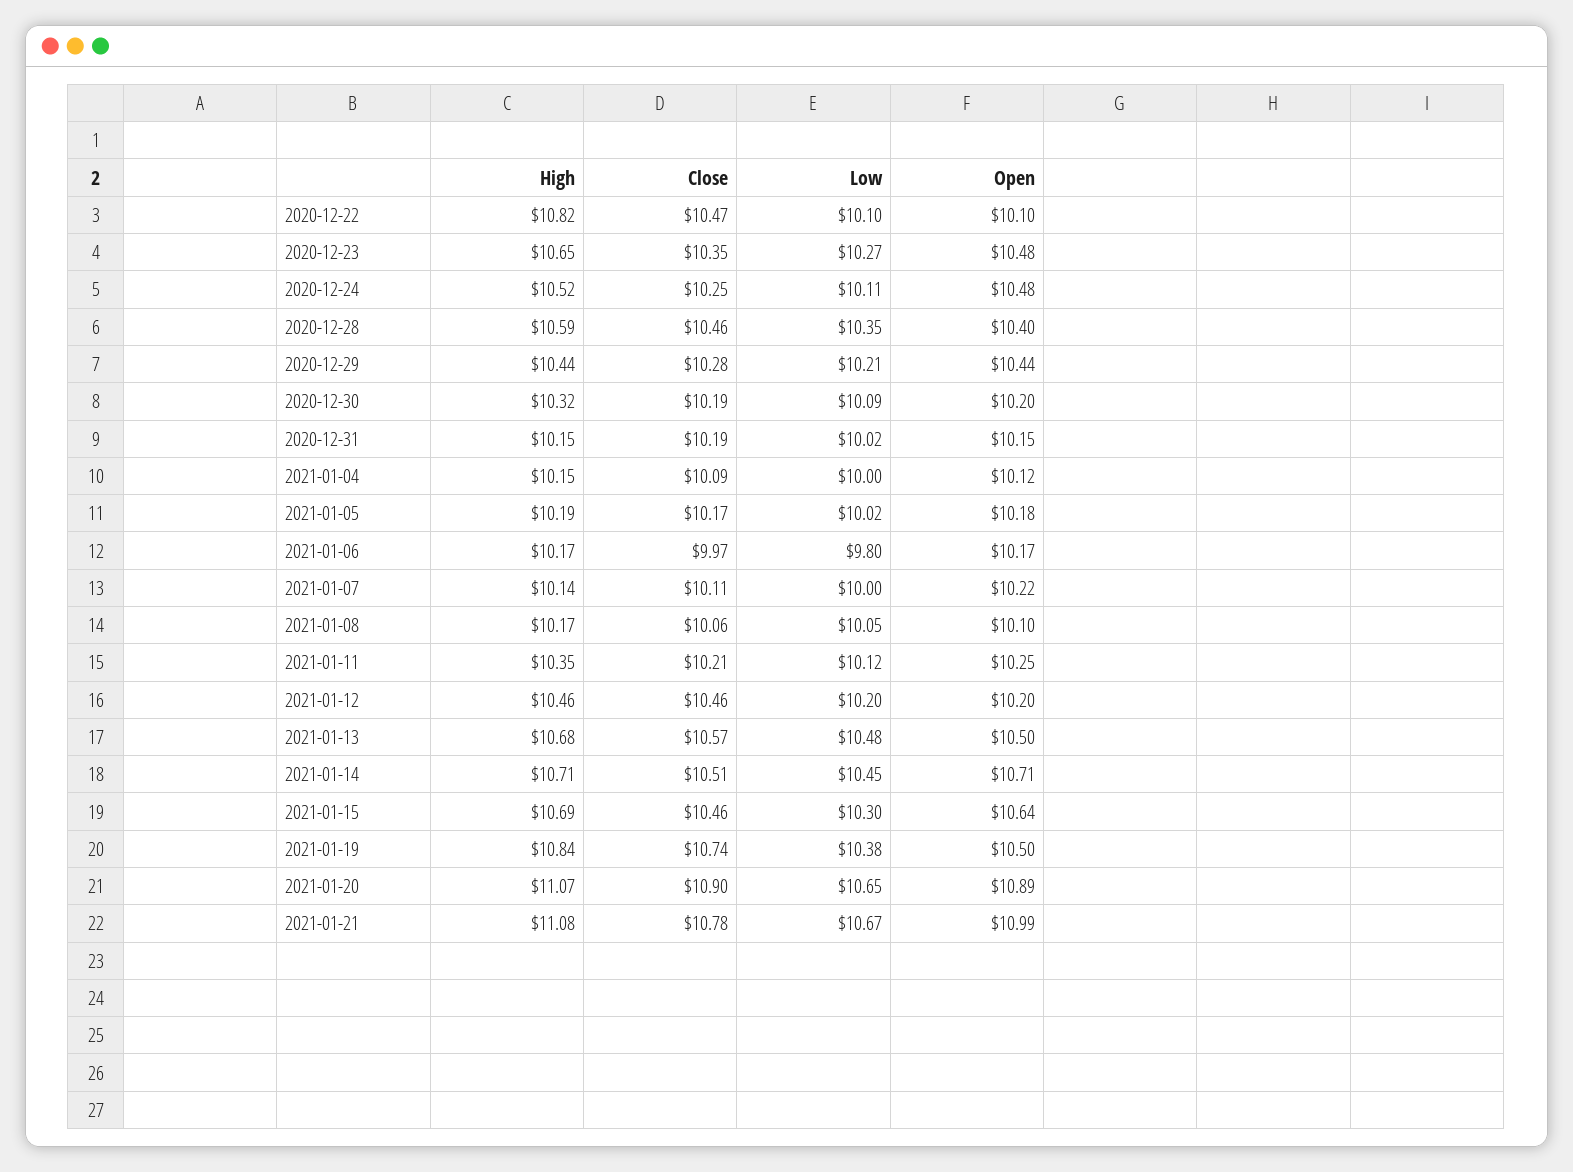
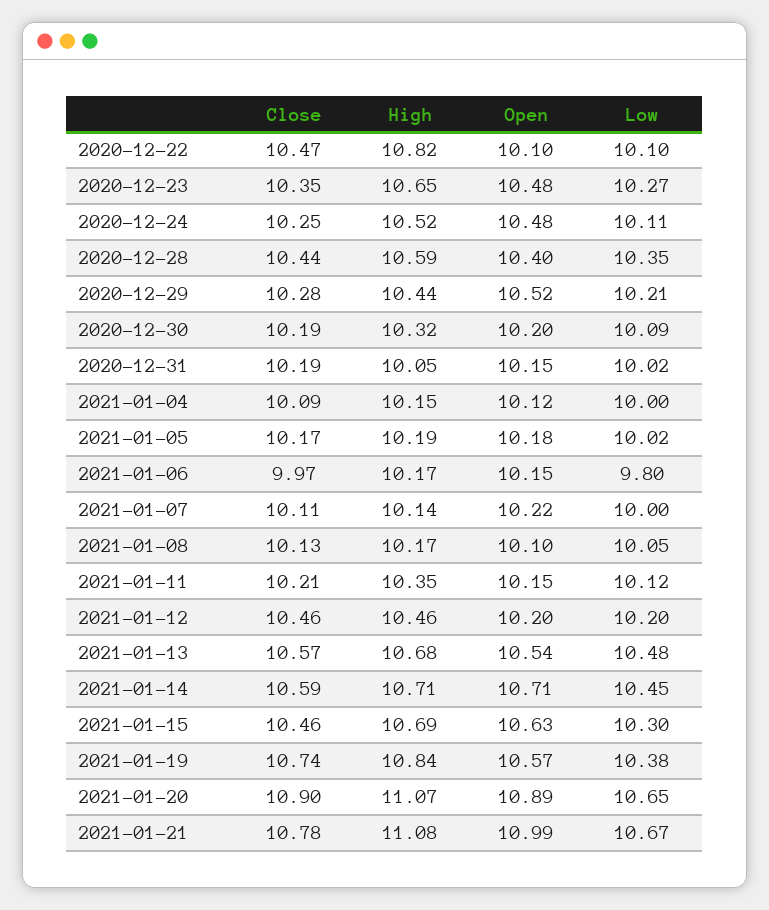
Close, 2020-12-28: 10.46 -> 10.44
Open, 2020-12-29: 10.44 -> 10.52
High, 2020-12-31: 10.15 -> 10.05
Open, 2021-01-06: 10.17 -> 10.15
Close, 2021-01-08: 10.06 -> 10.13
Open, 2021-01-11: 10.25 -> 10.15
Open, 2021-01-13: 10.5 -> 10.54
Close, 2021-01-14: 10.51 -> 10.59
Open, 2021-01-15: 10.64 -> 10.63
Open, 2021-01-19: 10.5 -> 10.57

